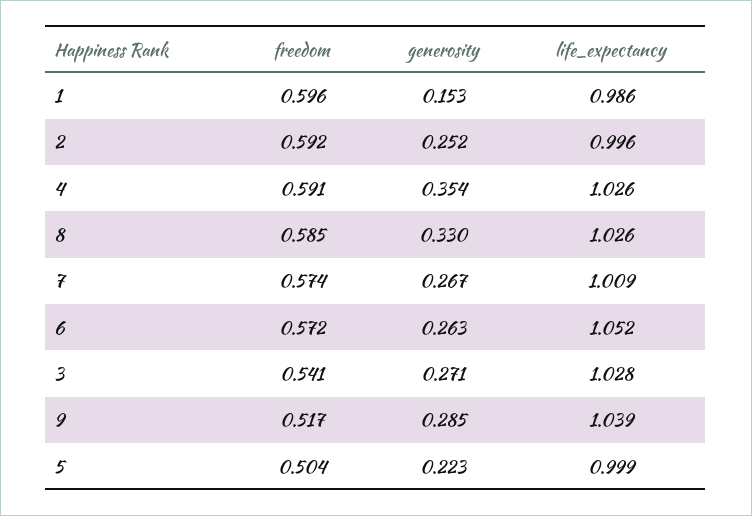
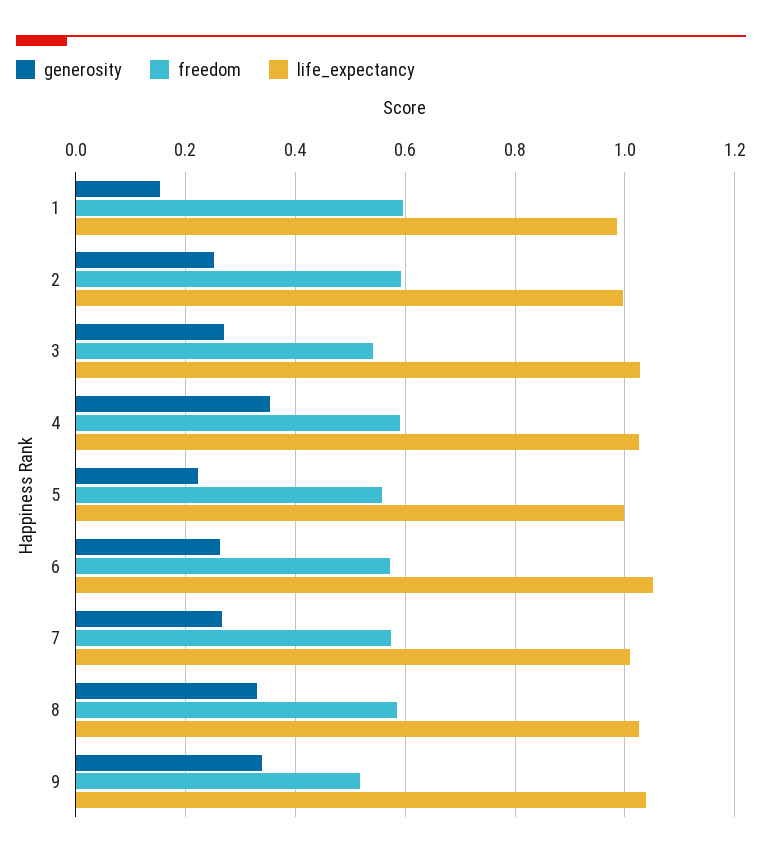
generosity, 9: 0.285 -> 0.34
freedom, 5: 0.504 -> 0.56

